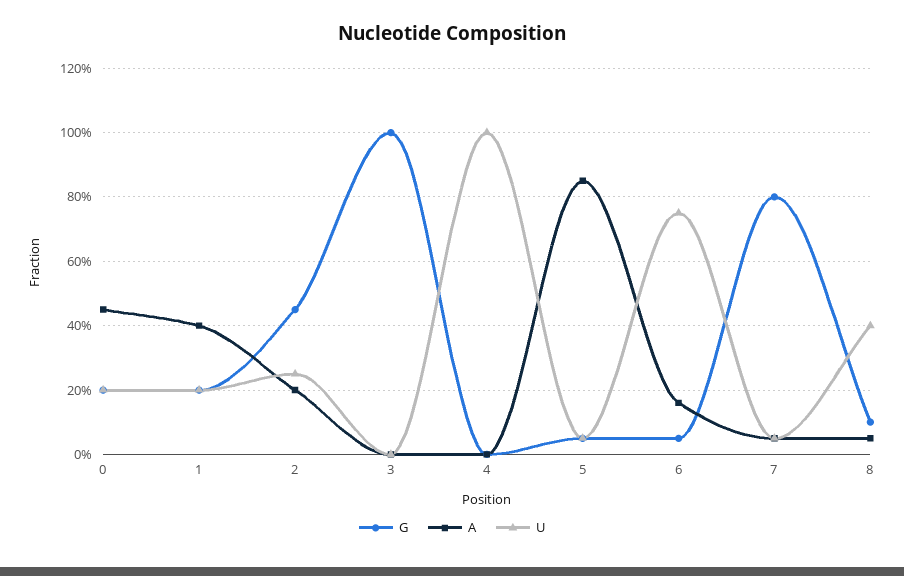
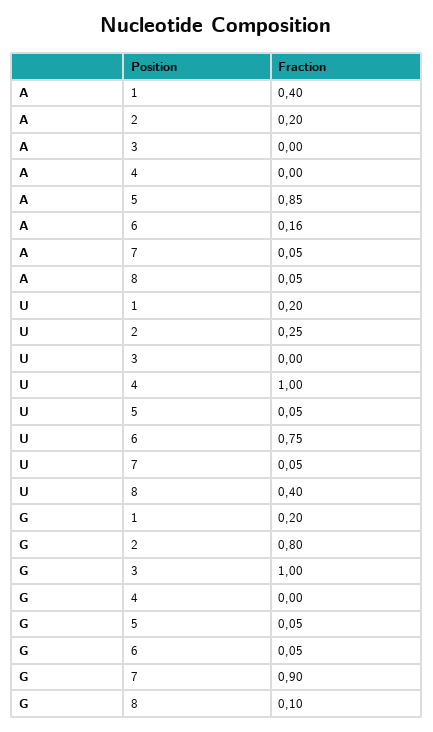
G, 0: 0.2 -> none
A, 0: 0.45 -> none
U, 0: 0.2 -> none
G, 2: 0.45 -> 0.8
G, 7: 0.8 -> 0.9

